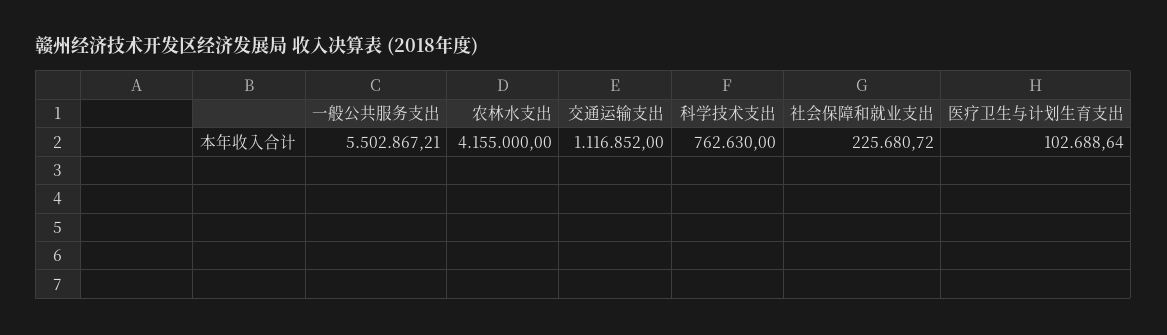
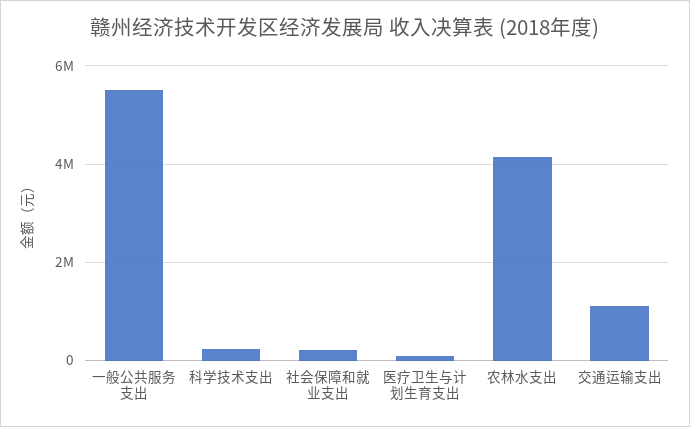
科学技术支出: 762630 -> 200000

